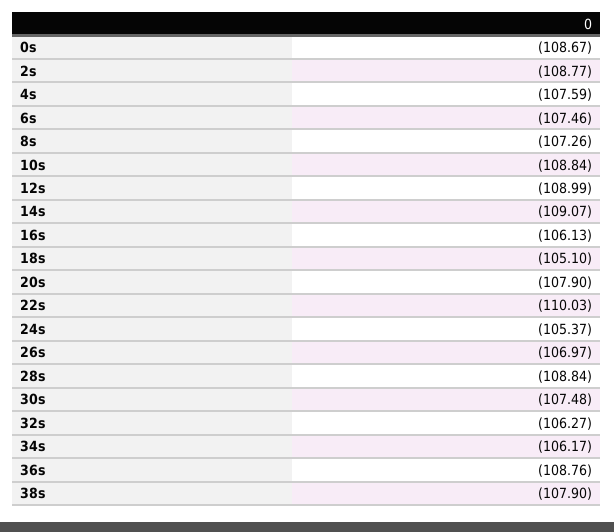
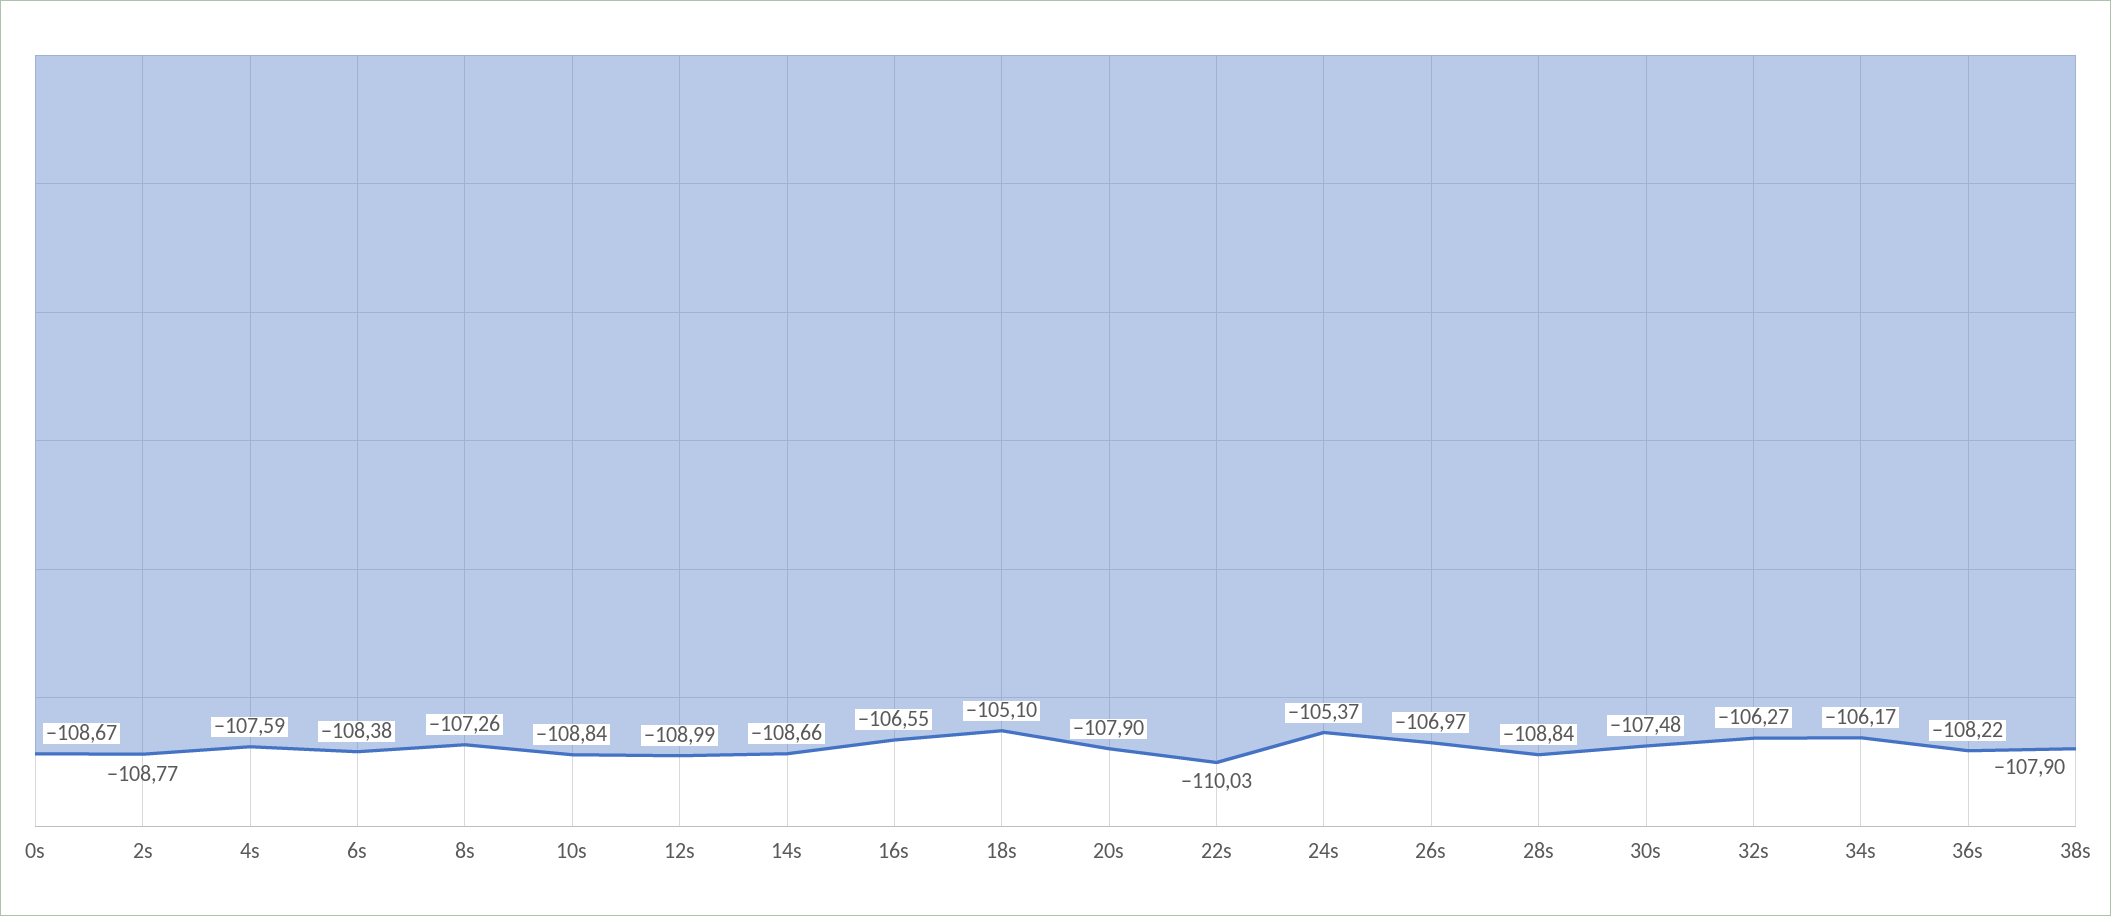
6s: -107.46 -> -108.38
14s: -109.07 -> -108.66
16s: -106.13 -> -106.55
36s: -108.76 -> -108.22

